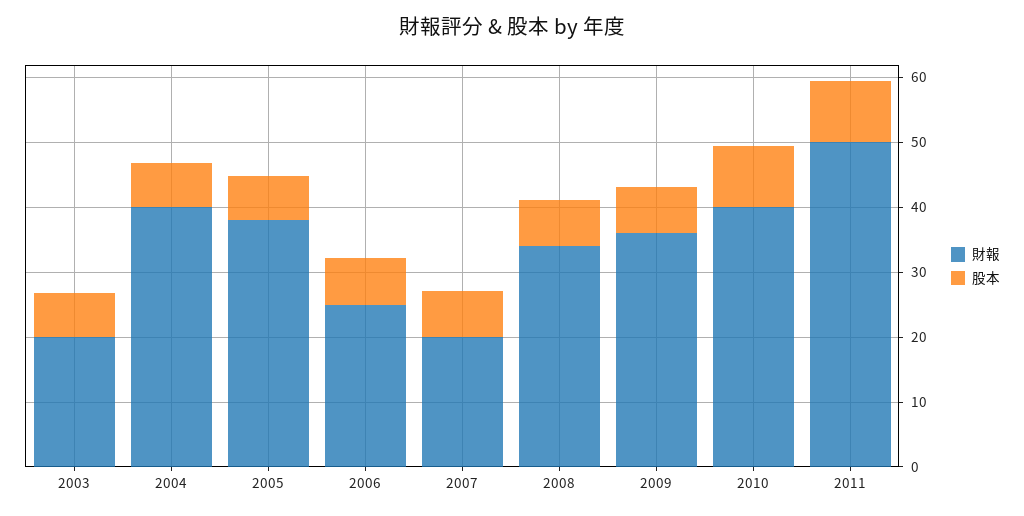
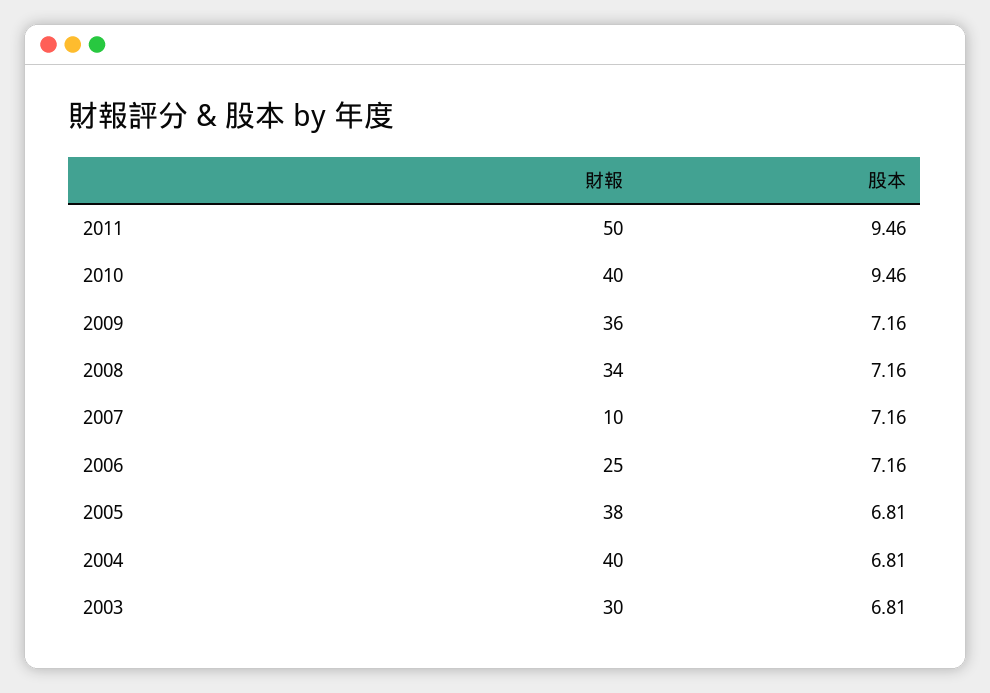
財報, 2003: 20 -> 30
財報, 2007: 20 -> 10

